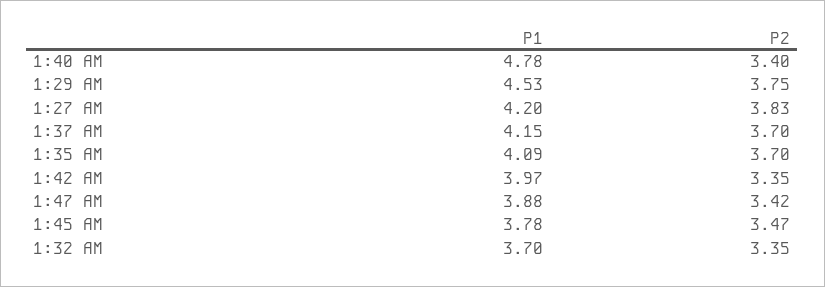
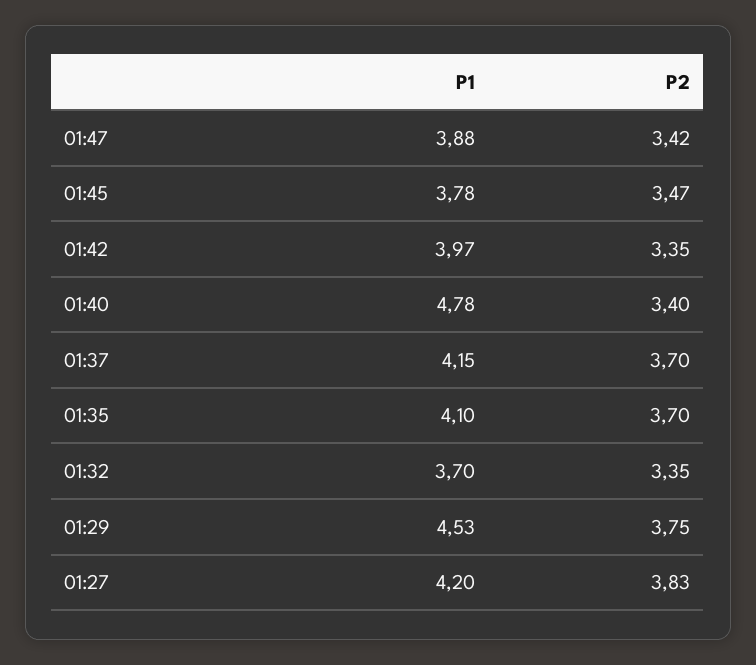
P1, 1:35 AM: 4.09 -> 4.1

